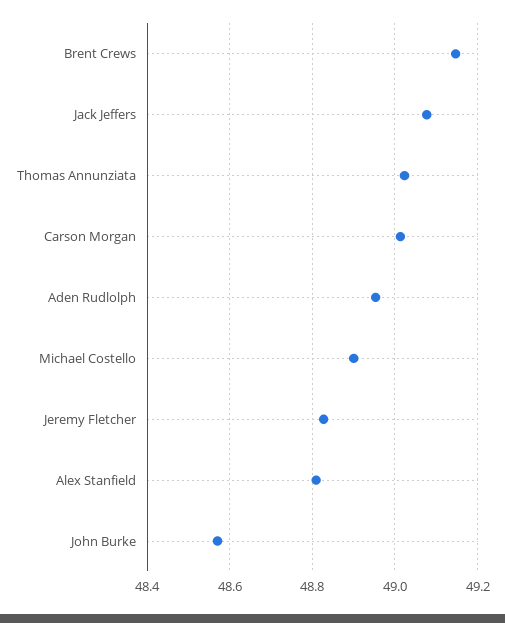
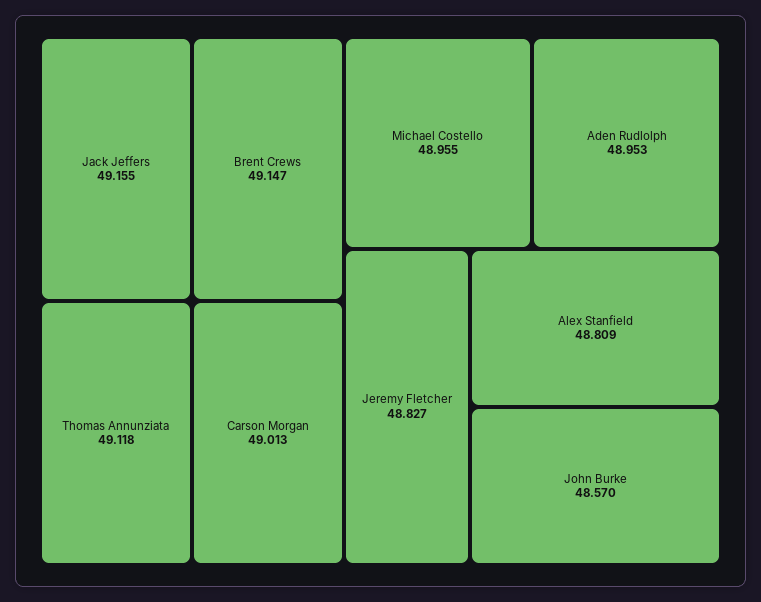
Jack Jeffers: 49.08 -> 49.155
Thomas Annunziata: 49.02 -> 49.118
Michael Costello: 48.9 -> 48.955

